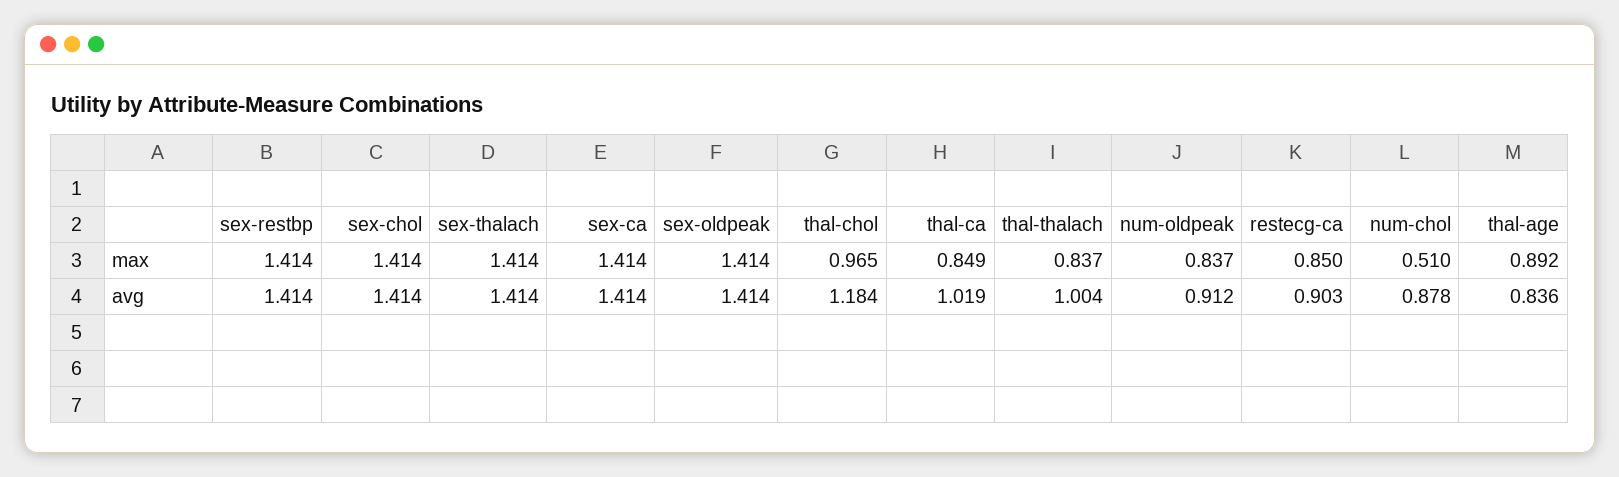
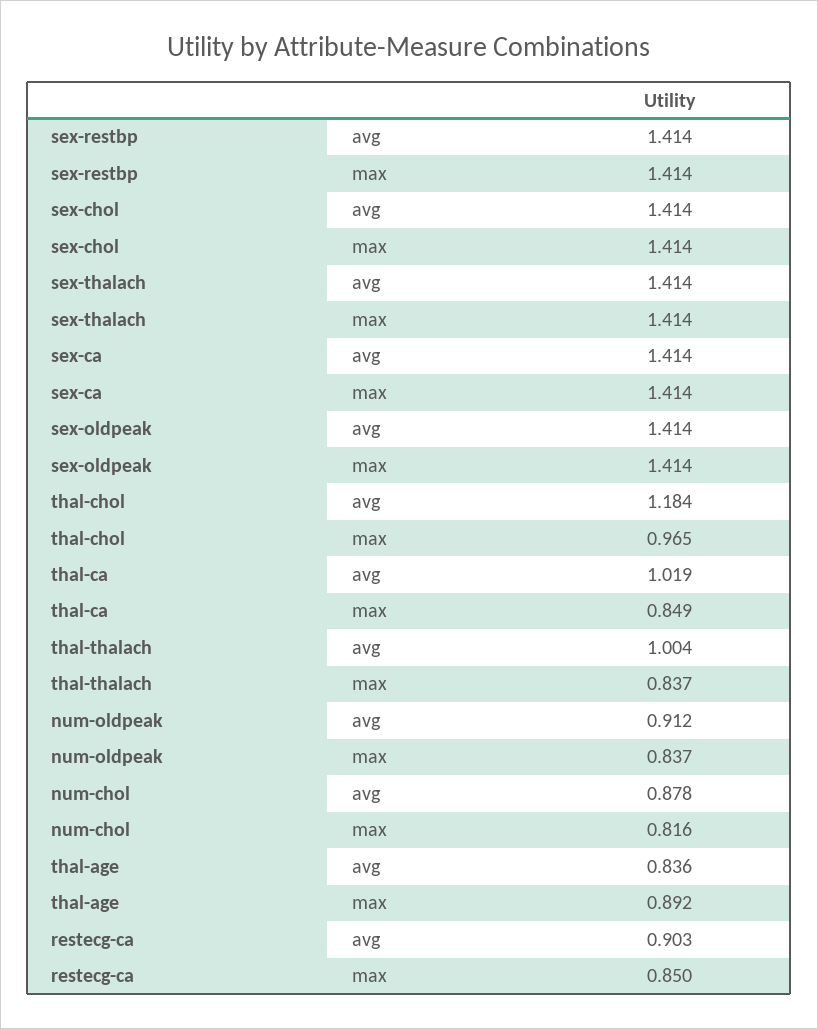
num-chol, max: 0.51 -> 0.816

